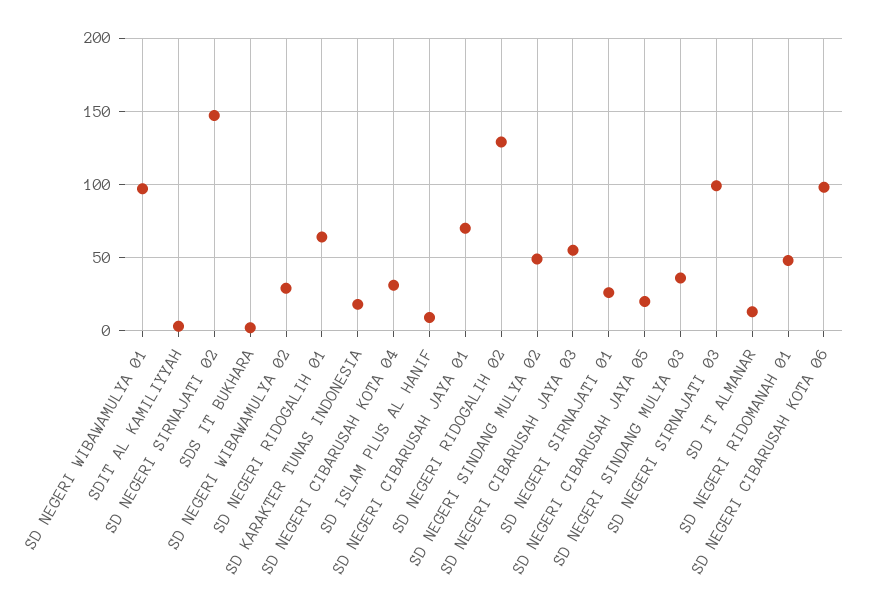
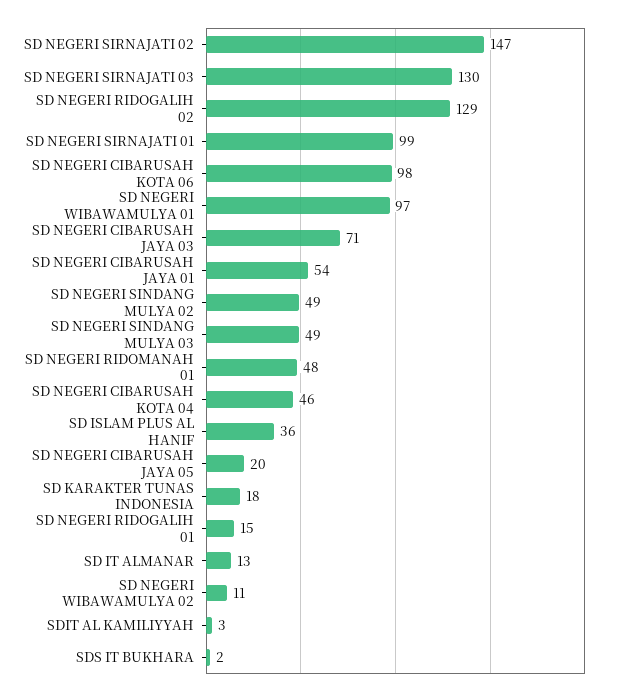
SD NEGERI WIBAWAMULYA 02: 30 -> 11
SD NEGERI RIDOGALIH 01: 65 -> 15
SD NEGERI CIBARUSAH KOTA 04: 30 -> 46
SD ISLAM PLUS AL HANIF: 10 -> 36
SD NEGERI CIBARUSAH JAYA 01: 70 -> 54
SD NEGERI CIBARUSAH JAYA 03: 55 -> 71
SD NEGERI SIRNAJATI 01: 25 -> 99
SD NEGERI SINDANG MULYA 03: 35 -> 49
SD NEGERI SIRNAJATI 03: 100 -> 130

